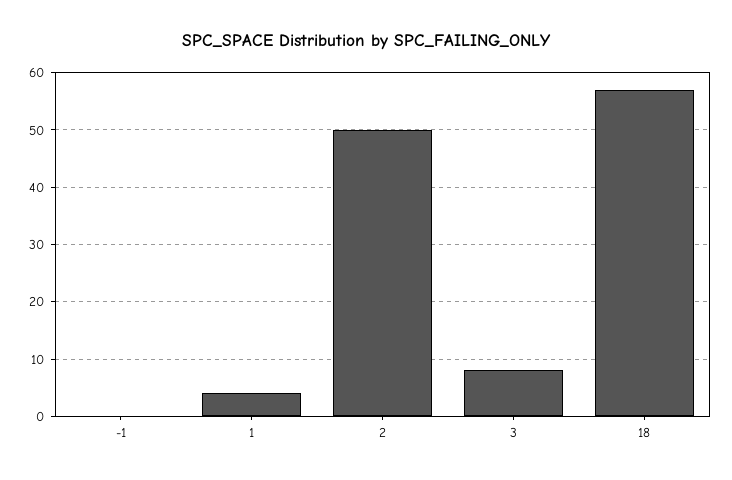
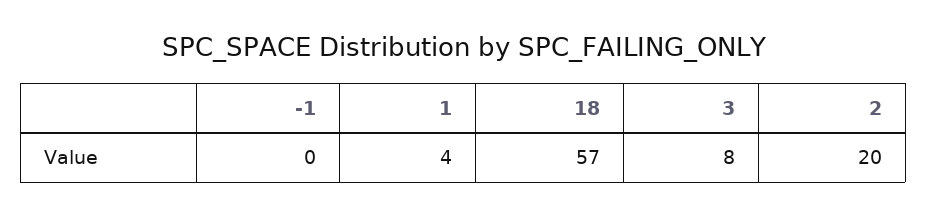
2: 50 -> 20

